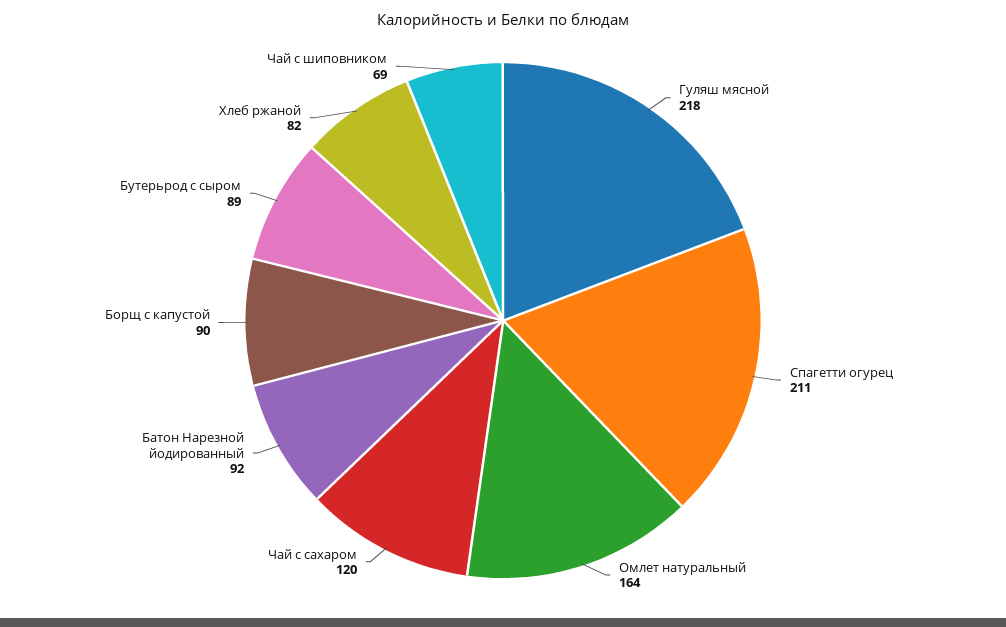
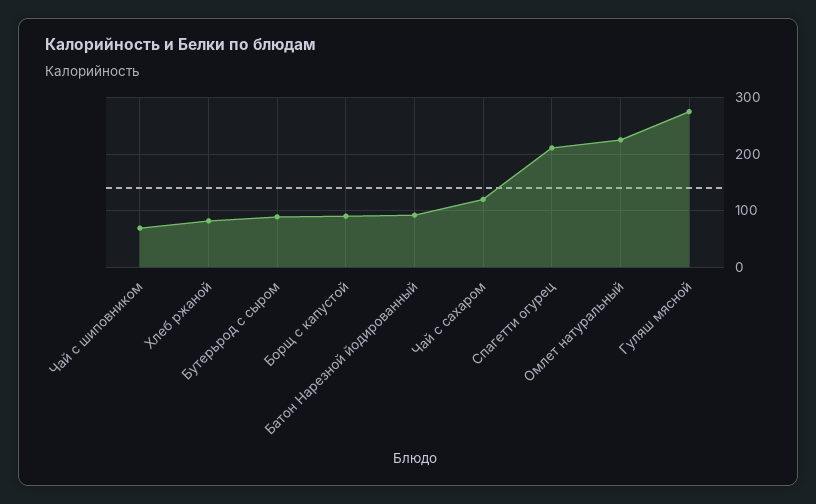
Гуляш мясной: 218 -> 280
Омлет натуральный: 164 -> 220

